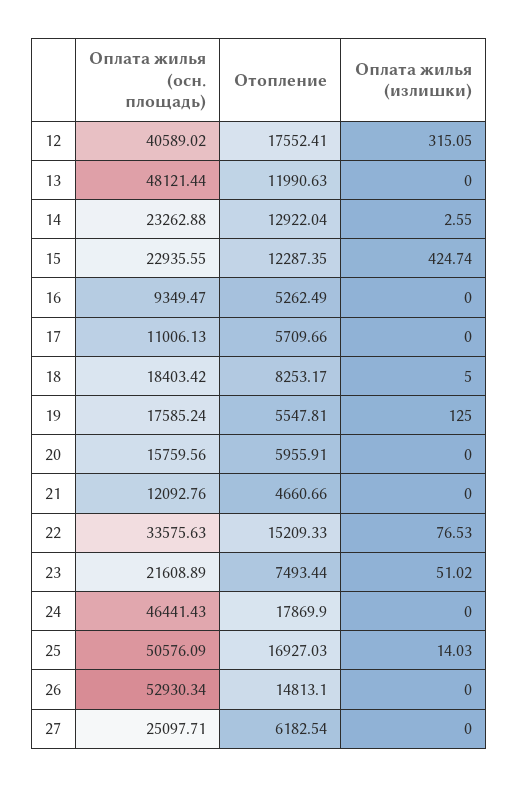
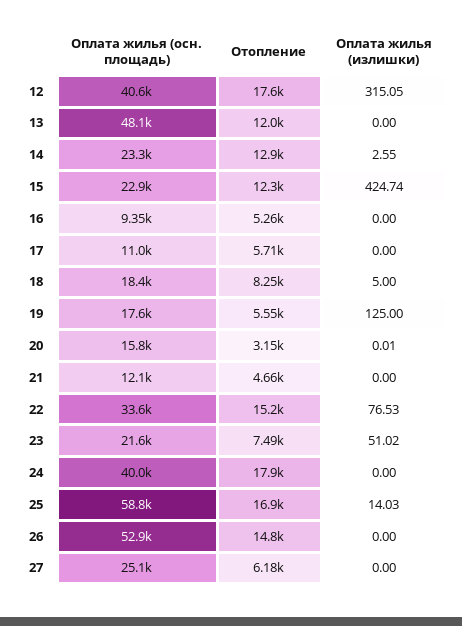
Отопление, 20: 5955.91 -> 3150
Оплата жилья (излишки), 20: 0 -> 0.01
Оплата жилья (осн. площадь), 24: 46441.43 -> 40000
Оплата жилья (осн. площадь), 25: 50576.09 -> 58800

